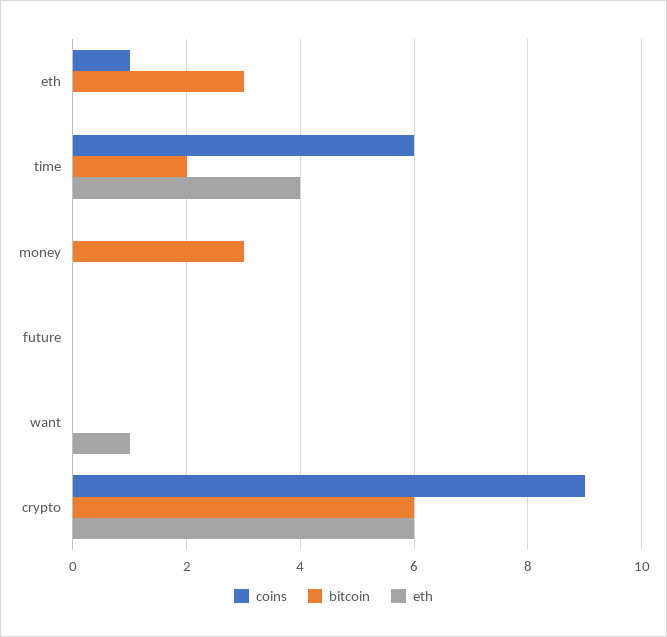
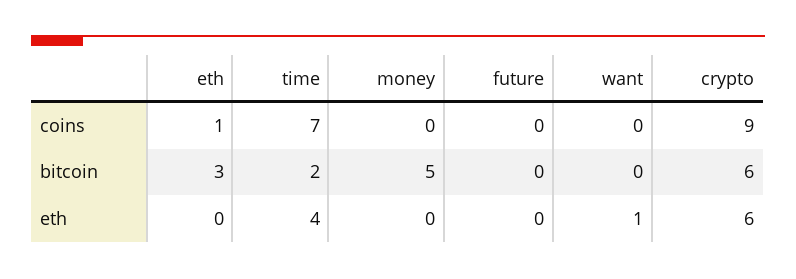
coins, time: 6 -> 7
bitcoin, money: 3 -> 5

